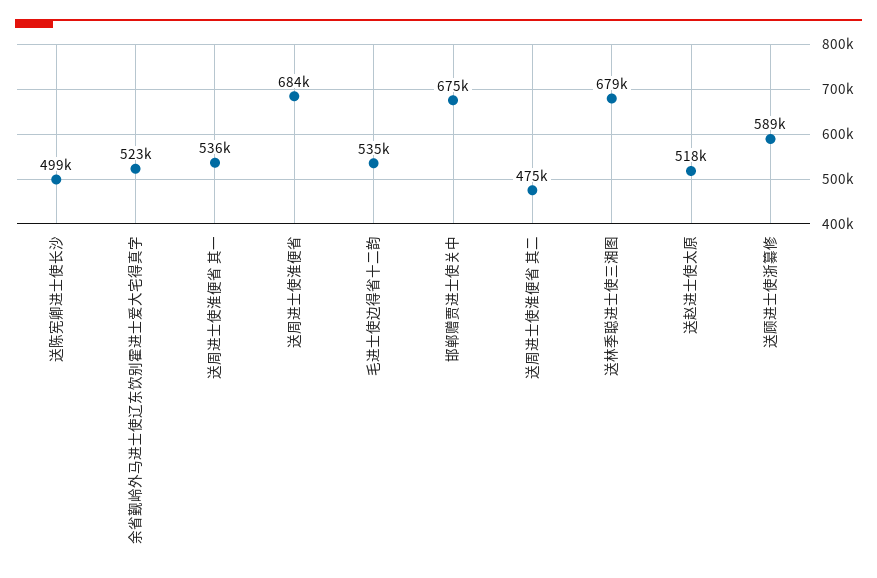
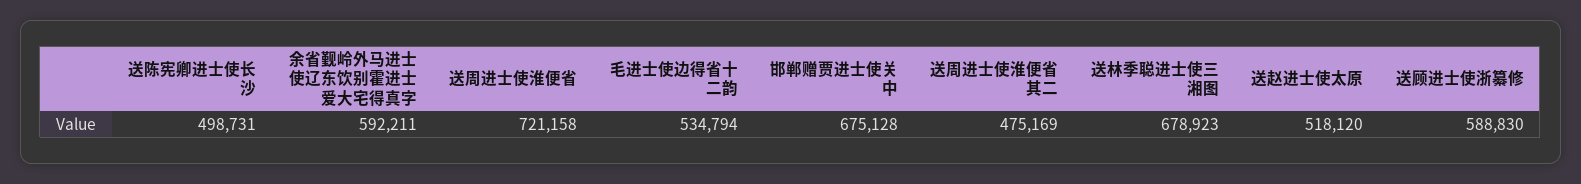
余省觐岭外马进士使辽东饮别霍进士爱大宅得真字: 523000 -> 592211
送周进士使淮便省 其一: 536000 -> none
送周进士使淮便省: 684000 -> 721158

